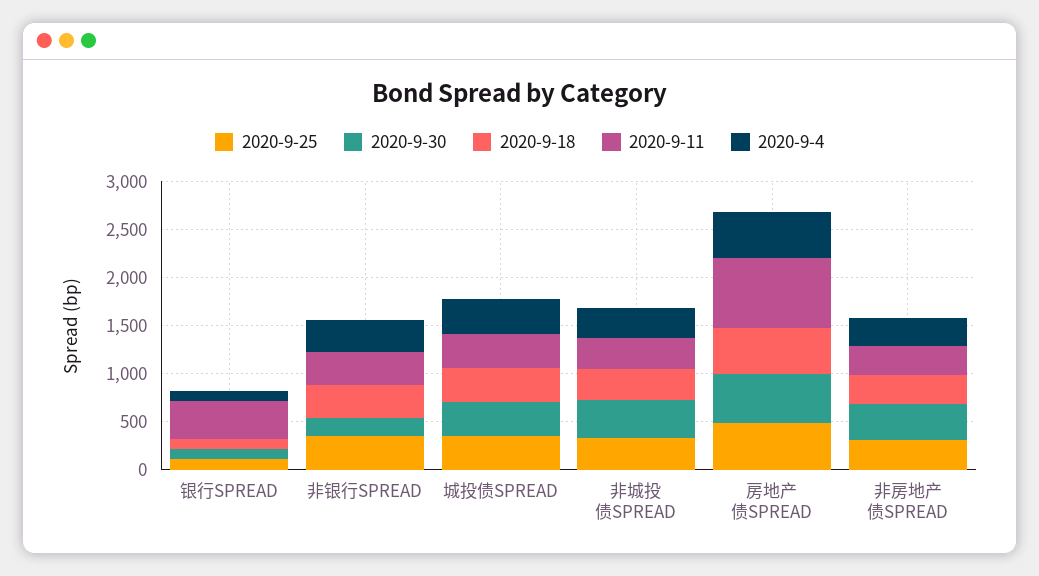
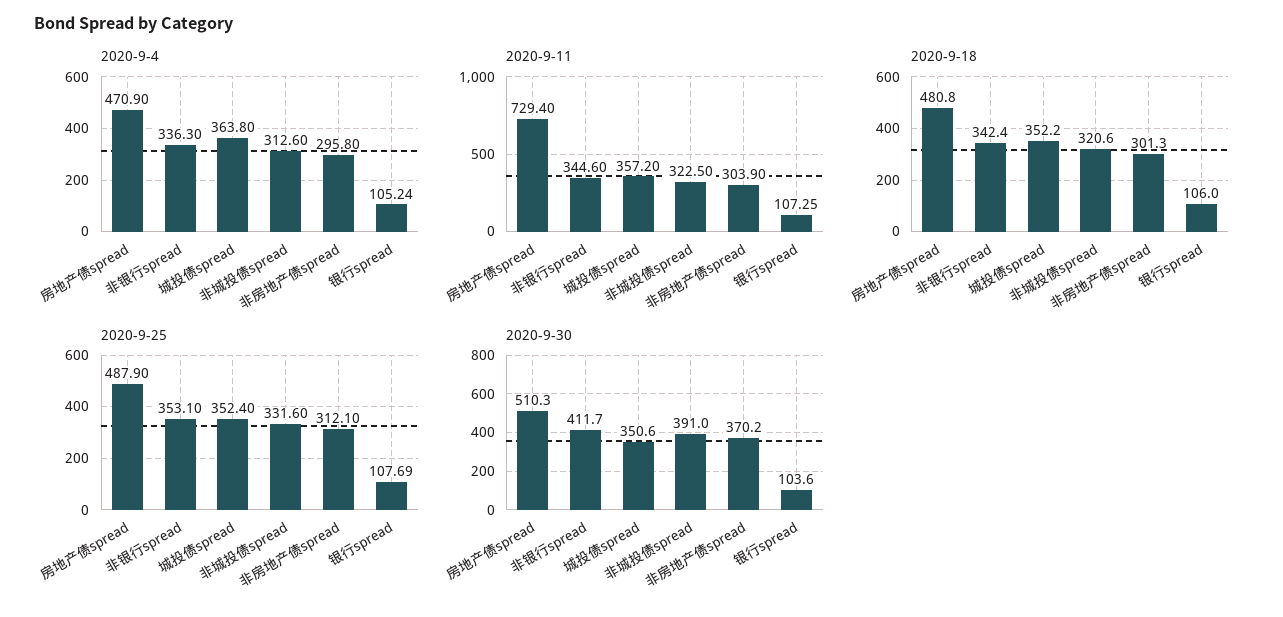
2020-9-11, 银行SPREAD: 400 -> 107.25
2020-9-30, 非银行SPREAD: 200 -> 411.7

